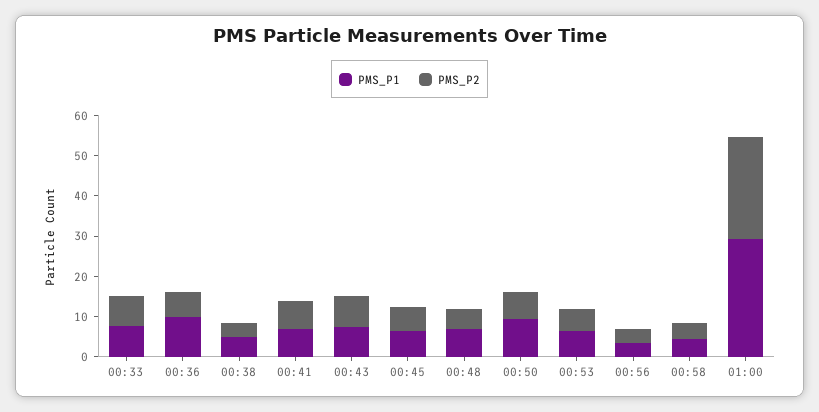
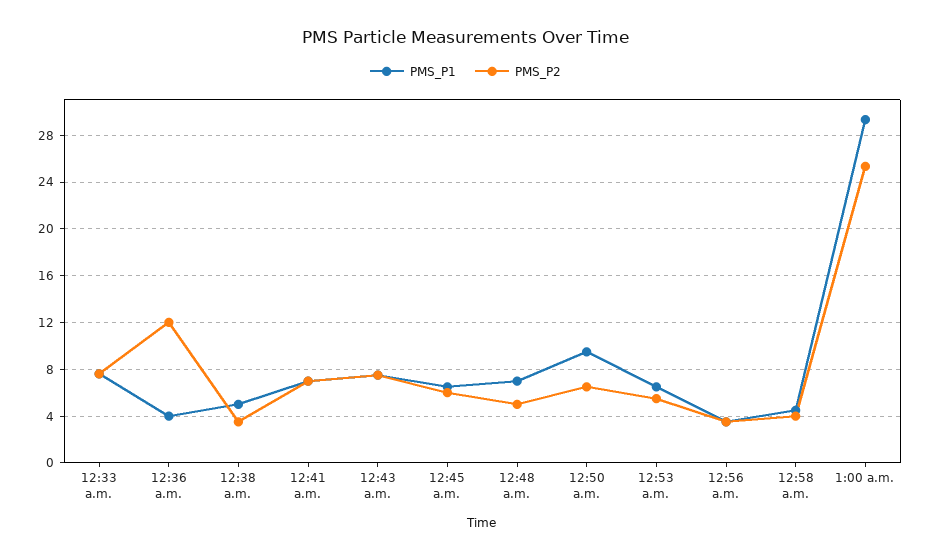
PMS_P1, 00:36: 10 -> 4
PMS_P2, 00:36: 6 -> 12

